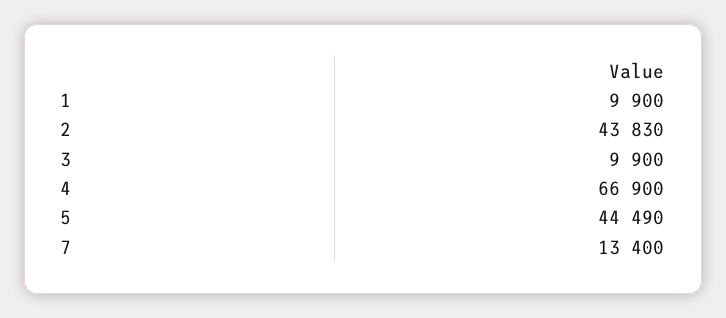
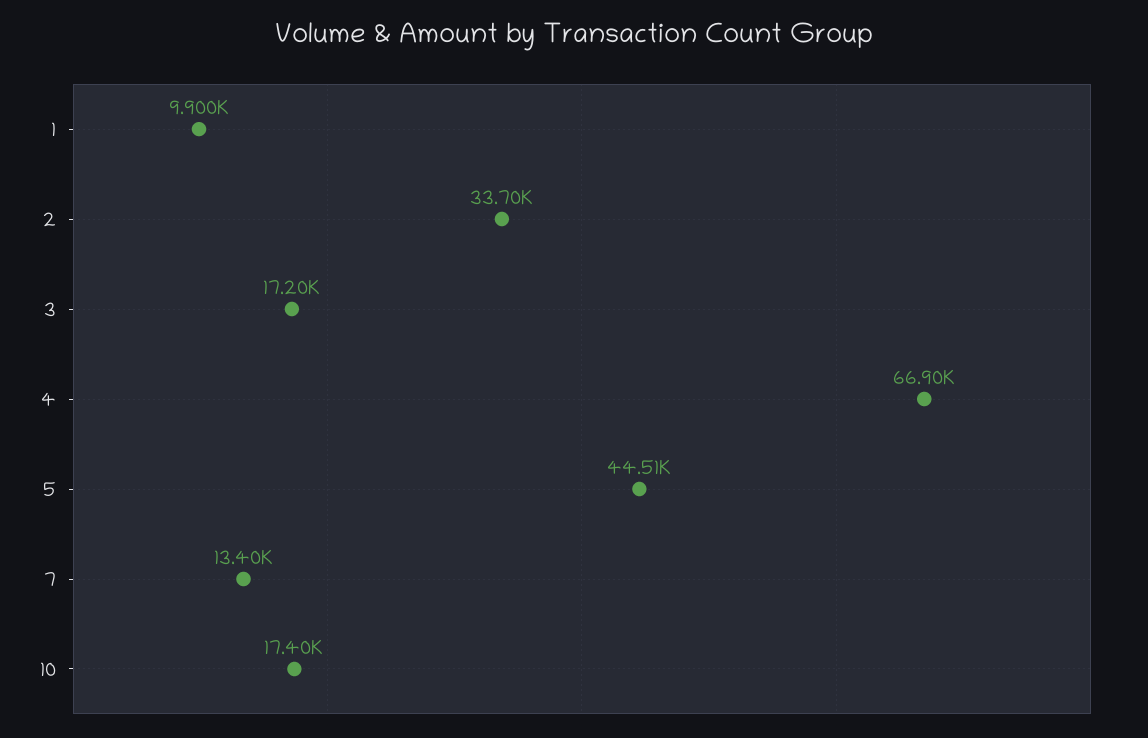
2: 43830 -> 33700
3: 9900 -> 17200
5: 44490 -> 44510
10: none -> 17400

